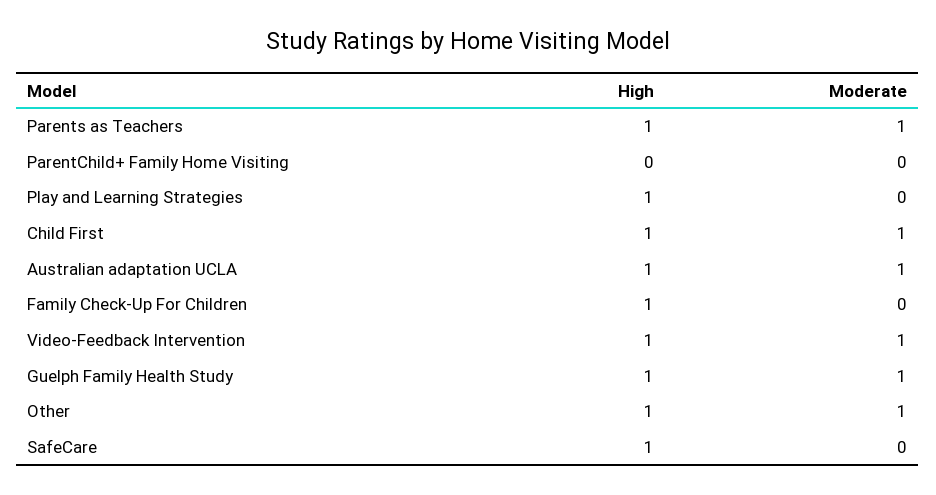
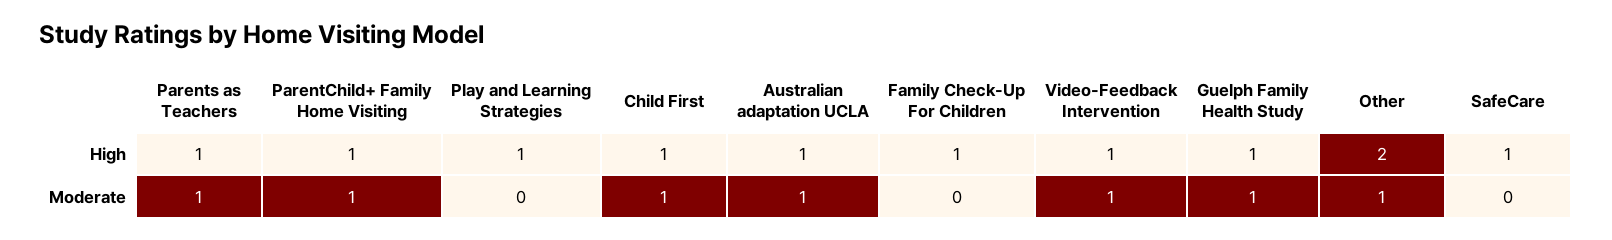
High, ParentChild+ Family Home Visiting: 0 -> 1
Moderate, ParentChild+ Family Home Visiting: 0 -> 1
High, Other: 1 -> 2

